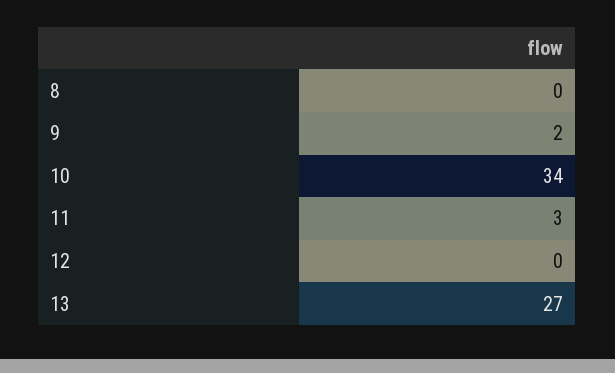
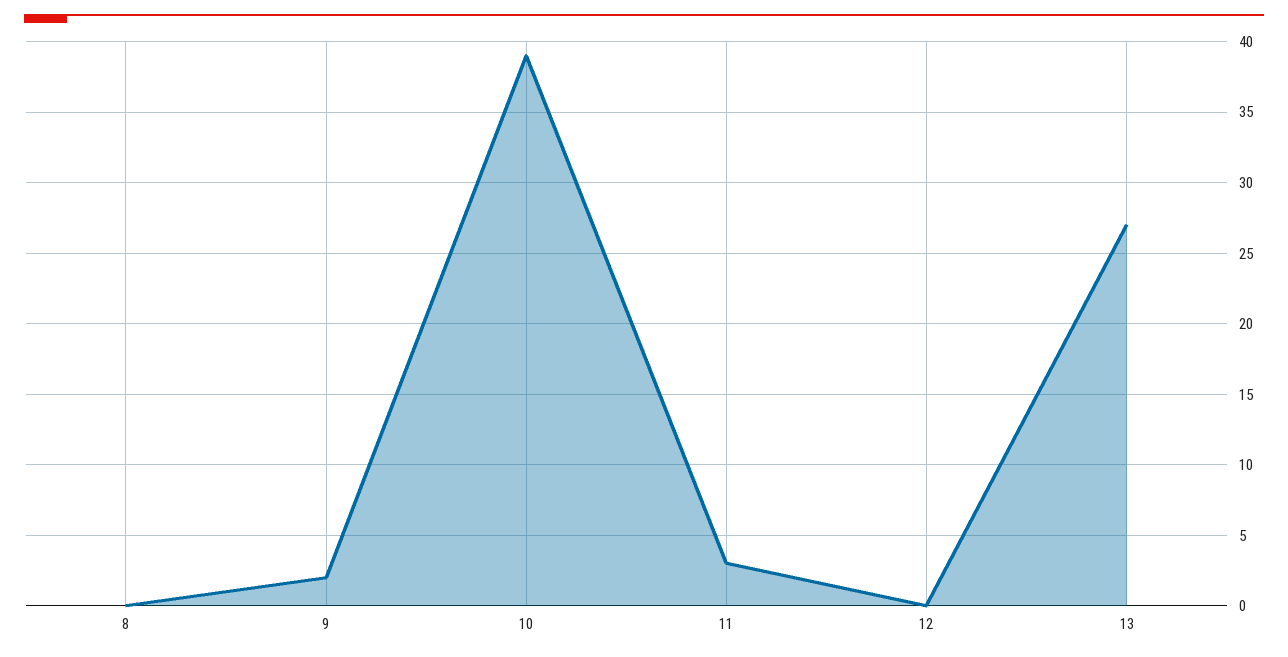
10: 34 -> 39

